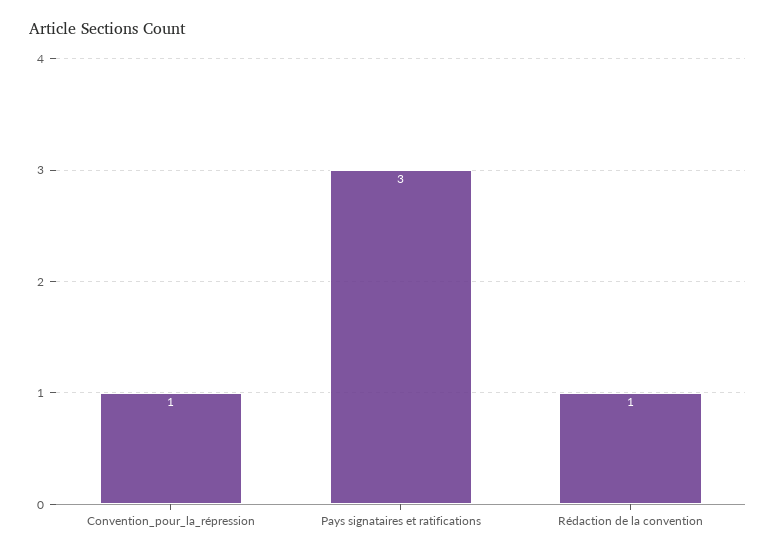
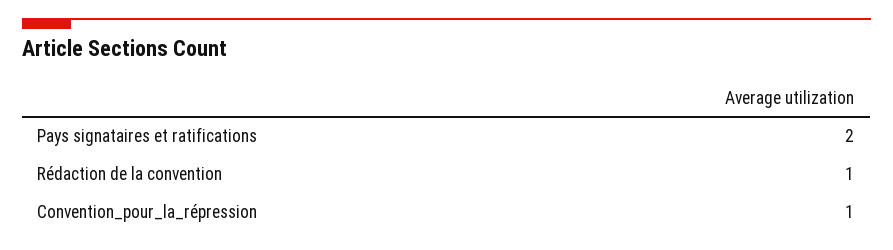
Pays signataires et ratifications: 3 -> 2

